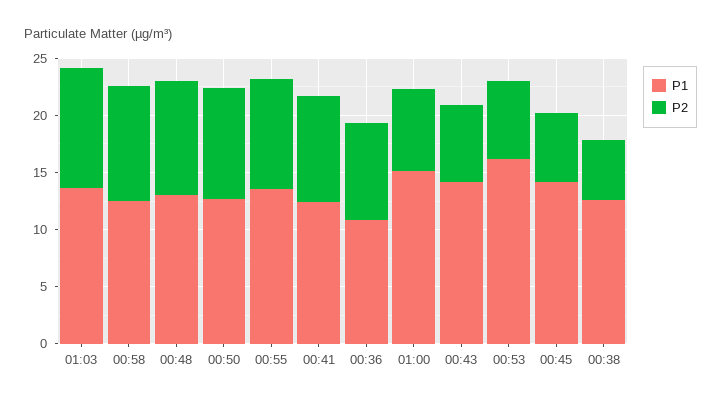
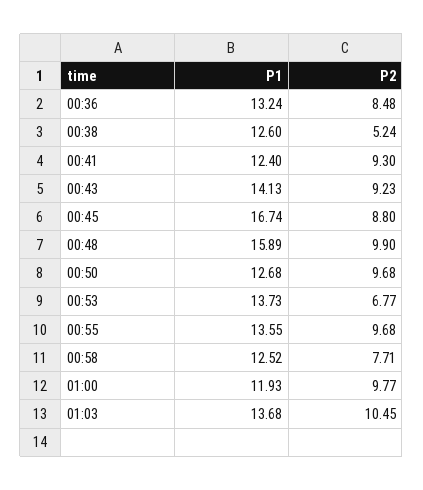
P2, 00:58: 10 -> 7.71
P1, 00:48: 13 -> 15.89
P1, 00:36: 11 -> 13.24
P1, 01:00: 15 -> 11.93
P2, 01:00: 7 -> 9.77
P2, 00:43: 7 -> 9.23
P1, 00:53: 16 -> 13.73
P1, 00:45: 14 -> 16.74
P2, 00:45: 6 -> 8.8

